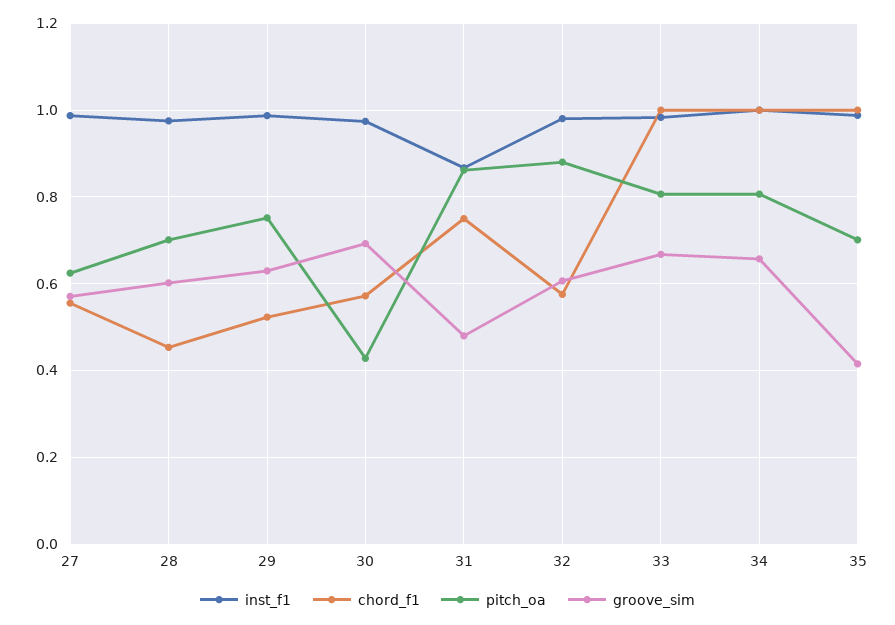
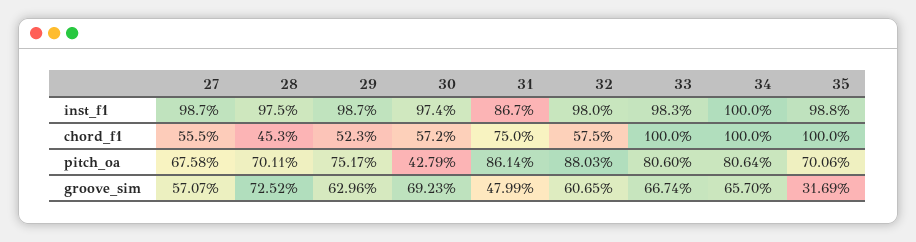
pitch_oa, 27: 0.62 -> 0.6758
groove_sim, 28: 0.6 -> 0.7252
groove_sim, 35: 0.42 -> 0.3169

